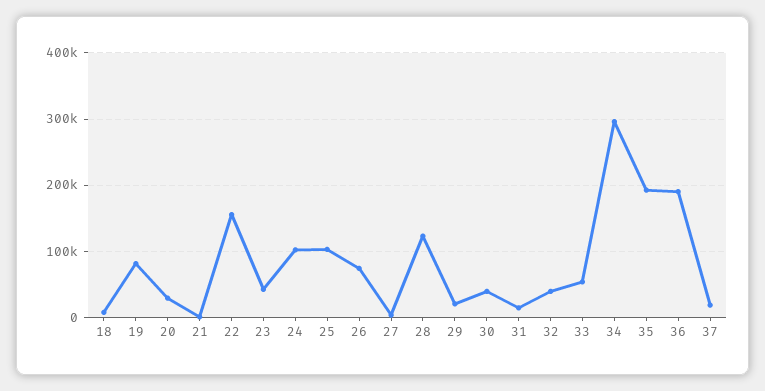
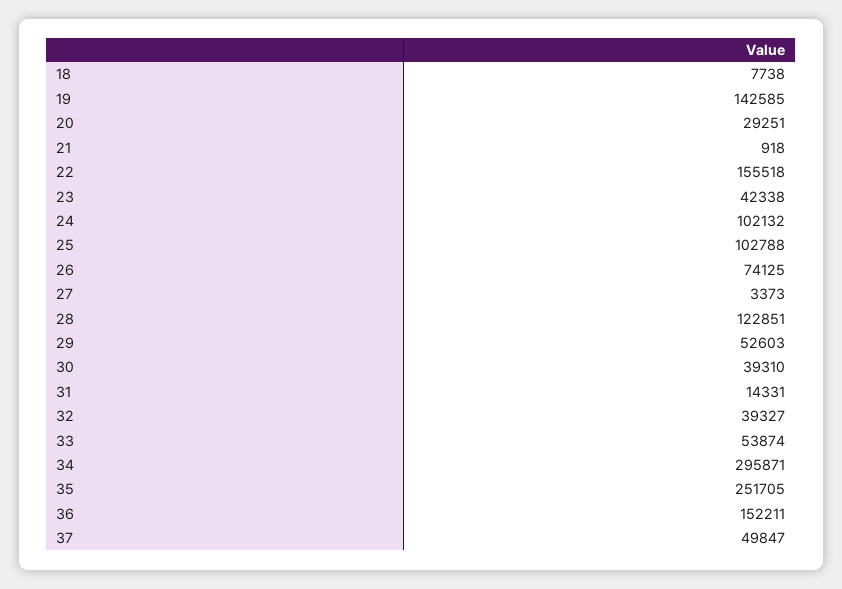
19: 80000 -> 142585
29: 20000 -> 52603
35: 190000 -> 251705
36: 190000 -> 152211
37: 20000 -> 49847

